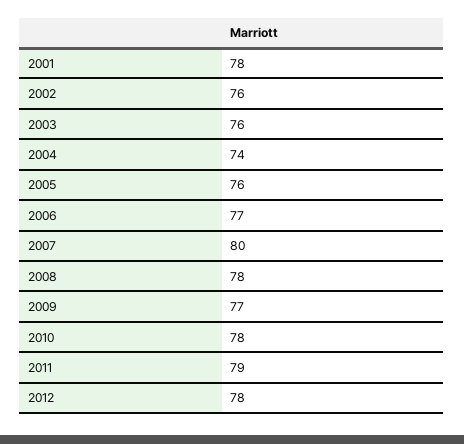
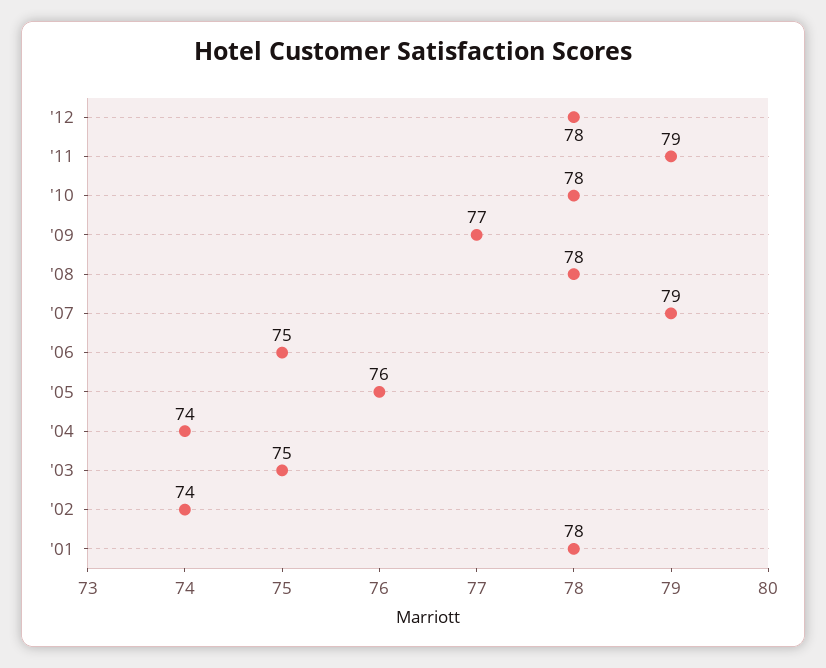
2002: 76 -> 74
2003: 76 -> 75
2006: 77 -> 75
2007: 80 -> 79

